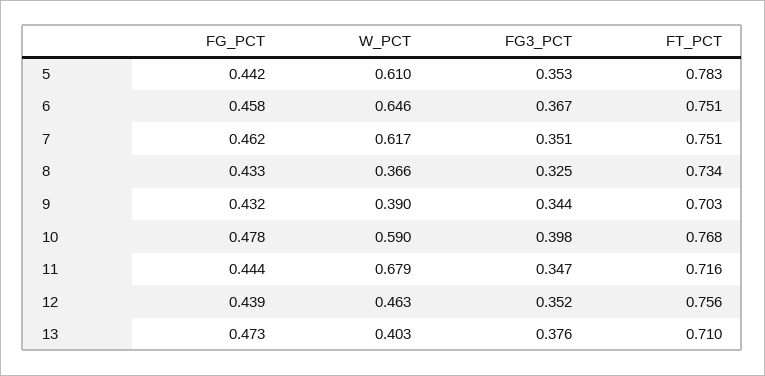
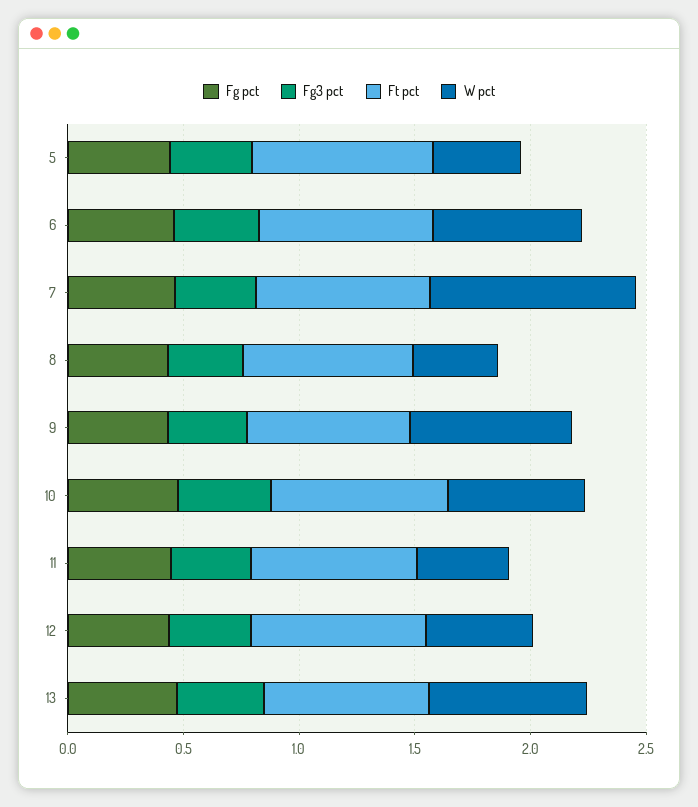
W_PCT, 5: 0.61 -> 0.4
W_PCT, 7: 0.617 -> 0.9
W_PCT, 9: 0.39 -> 0.7
W_PCT, 11: 0.679 -> 0.4
W_PCT, 13: 0.403 -> 0.7

